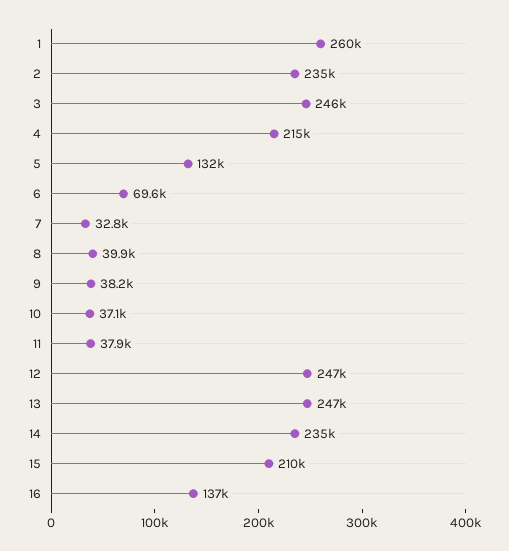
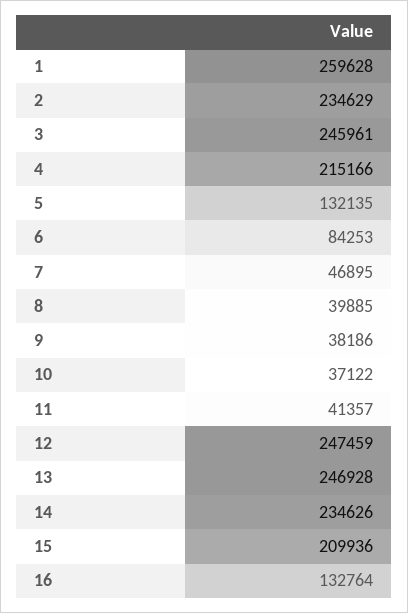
6: 69600 -> 84253
7: 32800 -> 46895
11: 37900 -> 41357
16: 137000 -> 132764

